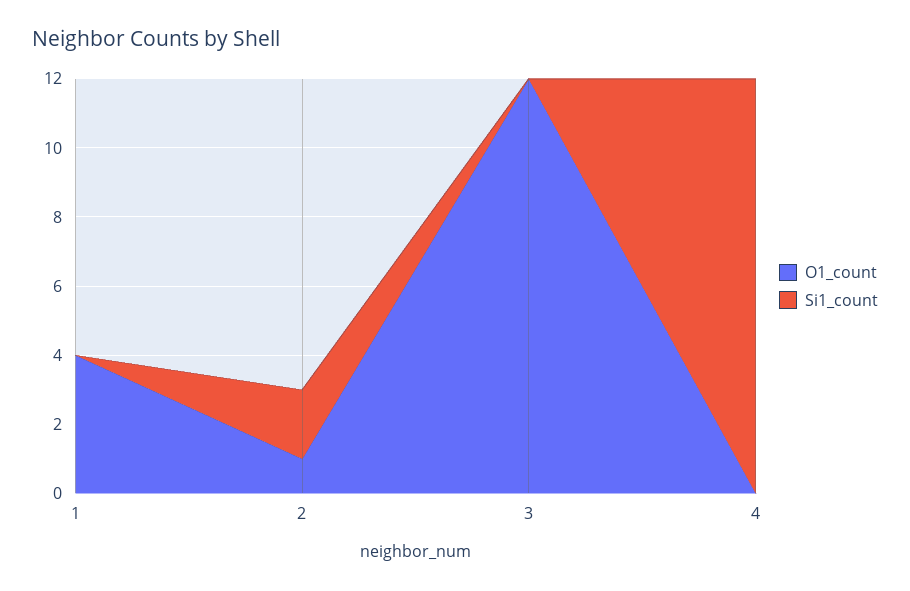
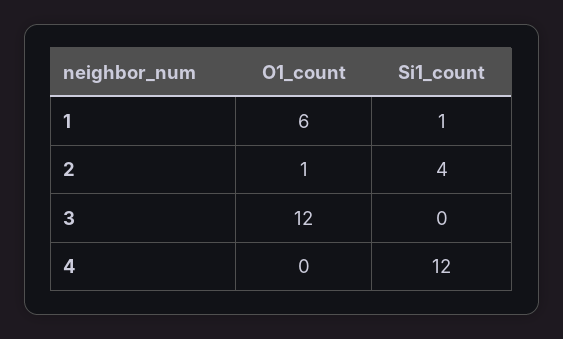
O1_count, 1: 4 -> 6
Si1_count, 1: 0 -> 1
Si1_count, 2: 2 -> 4

